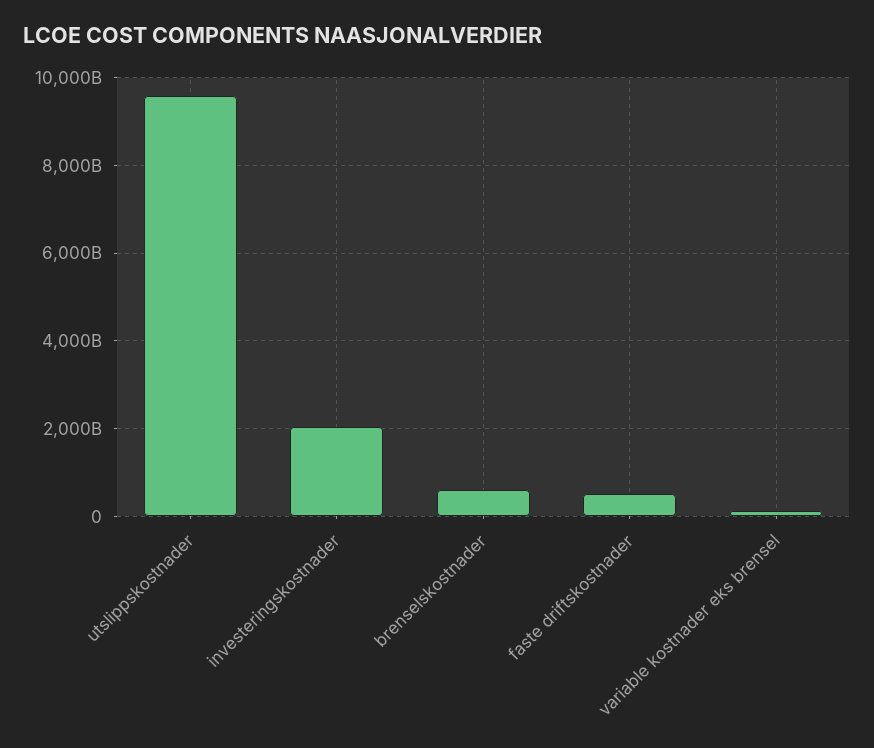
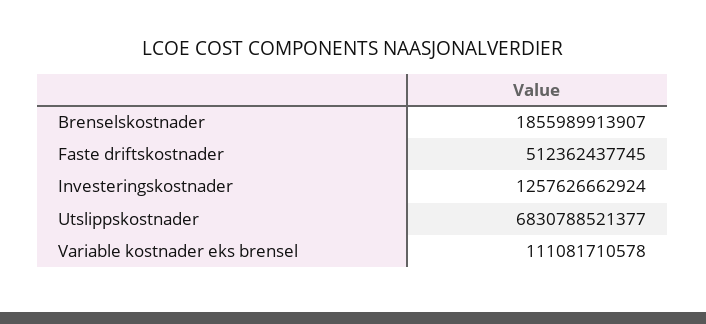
utslippskostnader: 9600000000000 -> 6830788521377
investeringskostnader: 2000000000000 -> 1257626662924
brenselskostnader: 600000000000 -> 1855989913907

